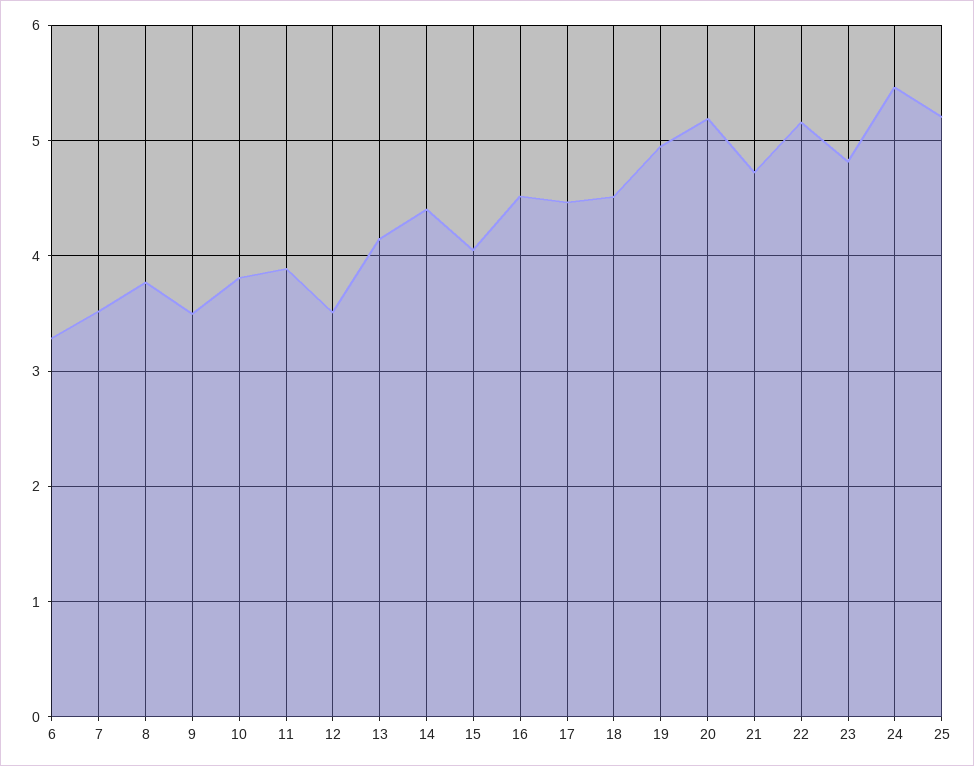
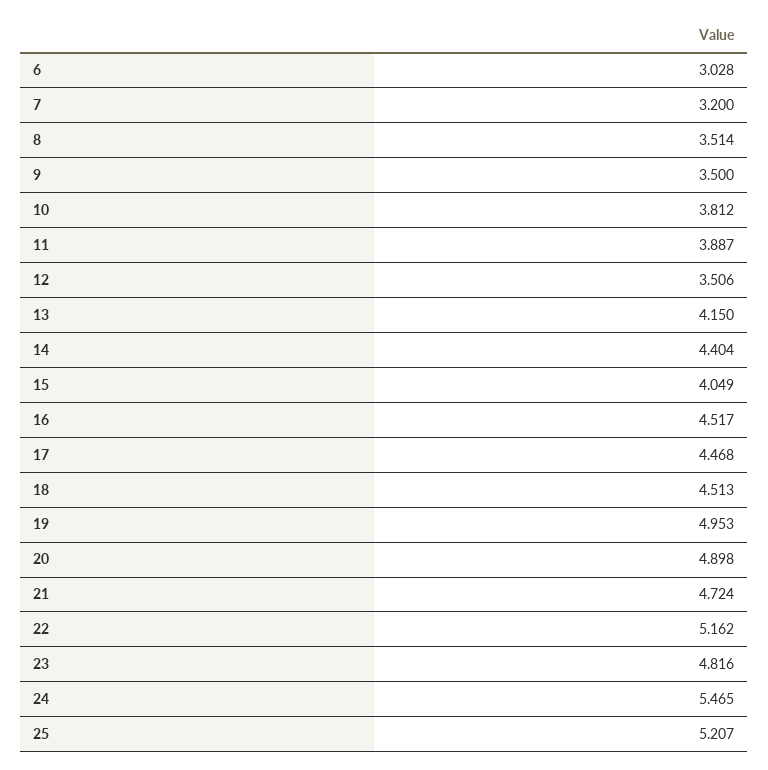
6: 3.3 -> 3.028
7: 3.5 -> 3.2
8: 3.8 -> 3.514
20: 5.2 -> 4.898

